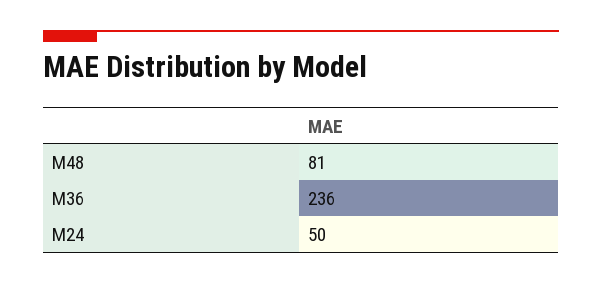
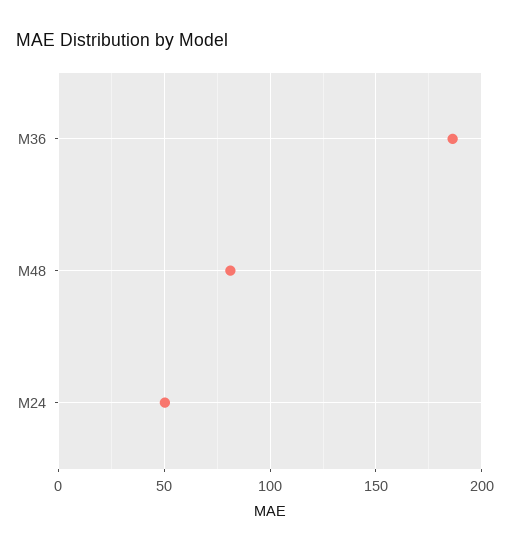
M36: 236 -> 185

